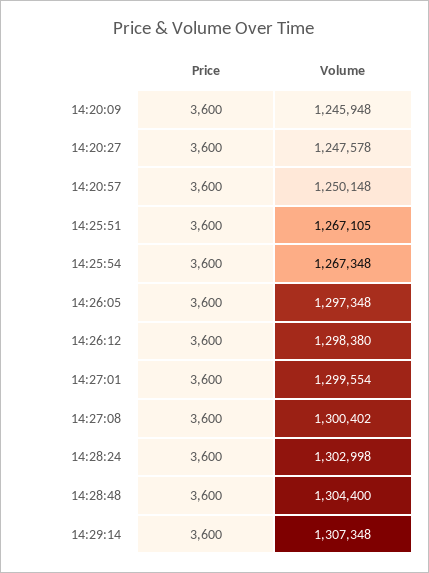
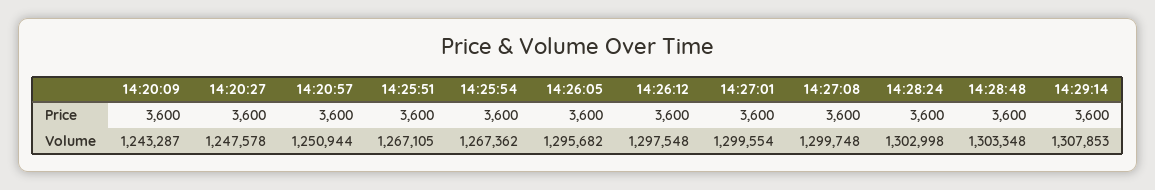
Volume, 14:20:09: 1245948 -> 1243287
Volume, 14:20:57: 1250148 -> 1250944
Volume, 14:25:54: 1267348 -> 1267362
Volume, 14:26:05: 1297348 -> 1295682
Volume, 14:26:12: 1298380 -> 1297548
Volume, 14:27:08: 1300402 -> 1299748
Volume, 14:28:48: 1304400 -> 1303348
Volume, 14:29:14: 1307348 -> 1307853

